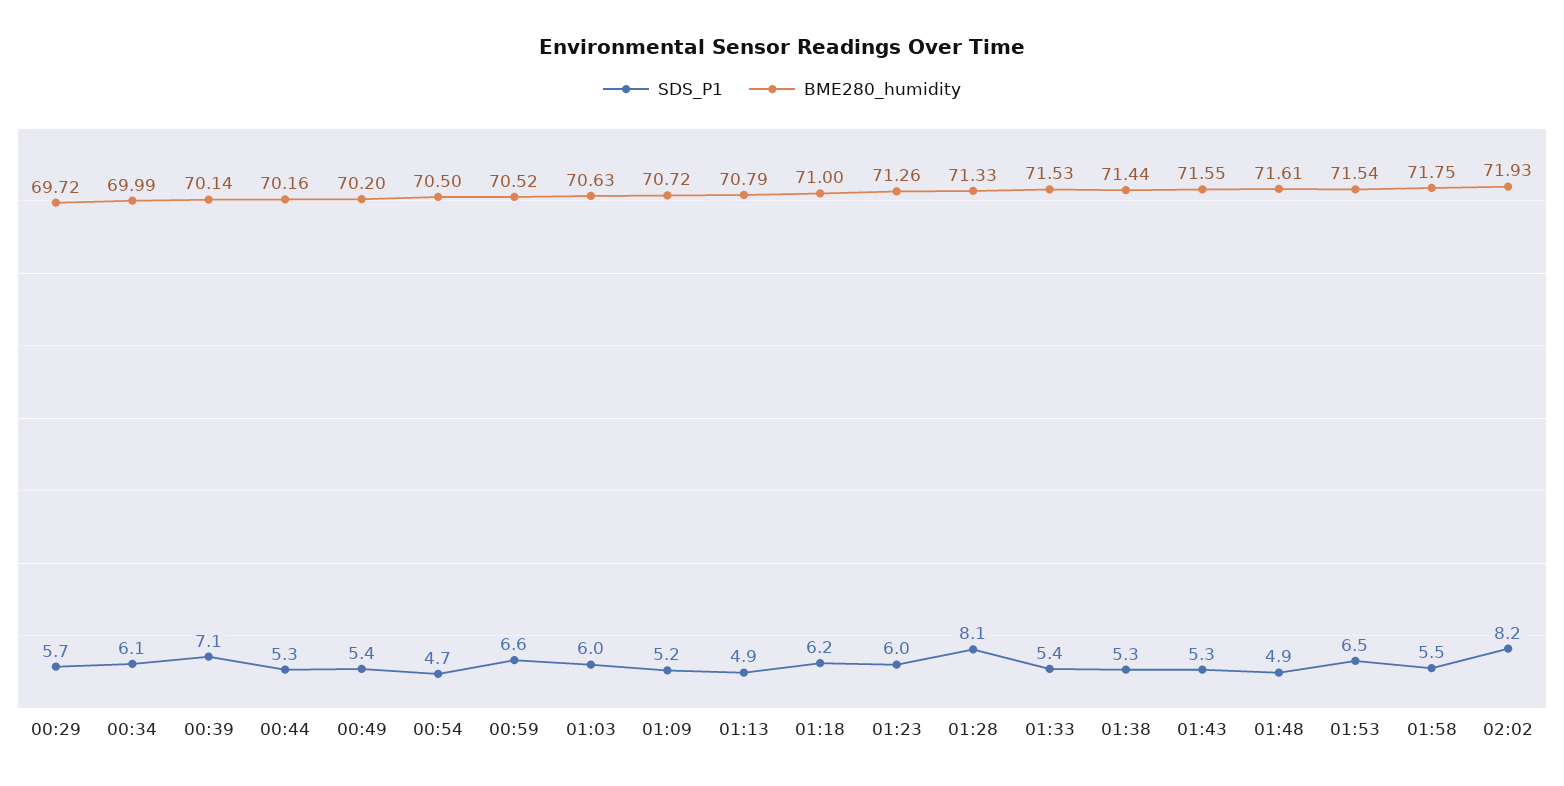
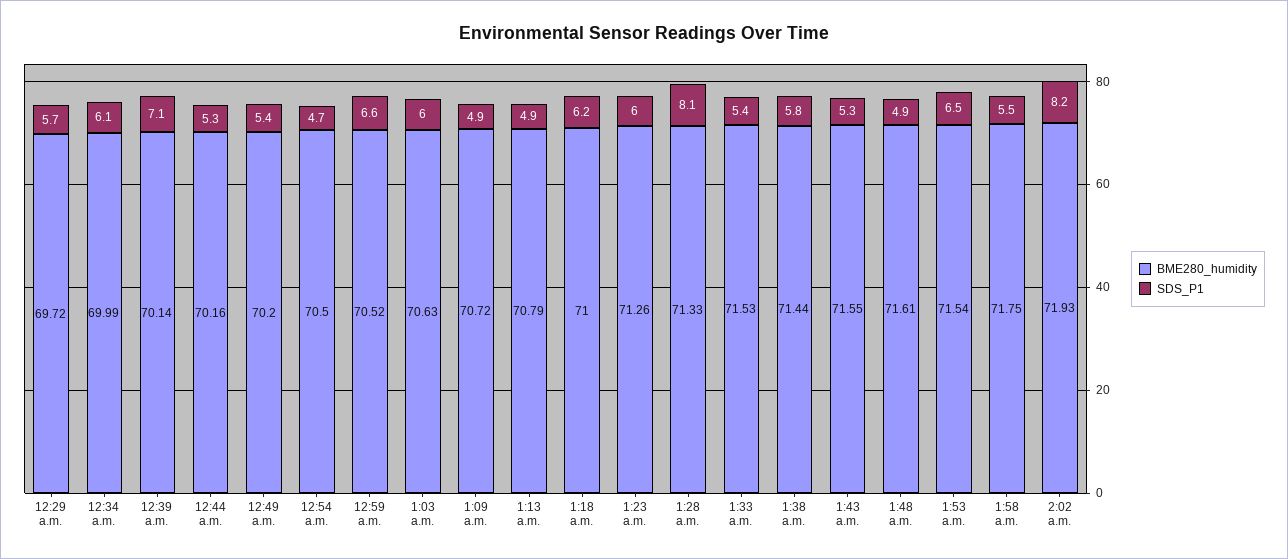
SDS_P1, 01:09: 5.2 -> 4.9
SDS_P1, 01:38: 5.3 -> 5.8

